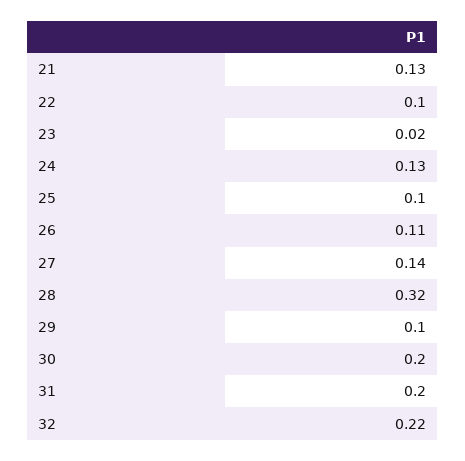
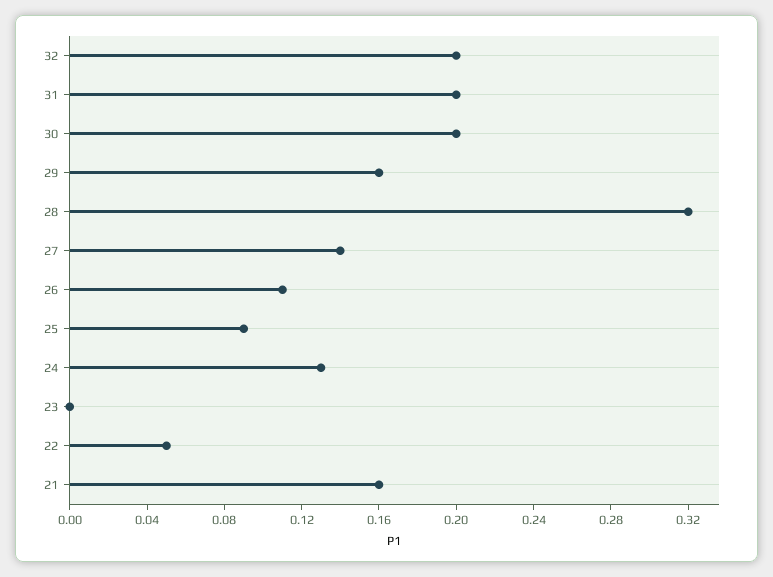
21: 0.13 -> 0.16
22: 0.1 -> 0.05
23: 0.02 -> 0
25: 0.1 -> 0.09
29: 0.1 -> 0.16
32: 0.22 -> 0.2

